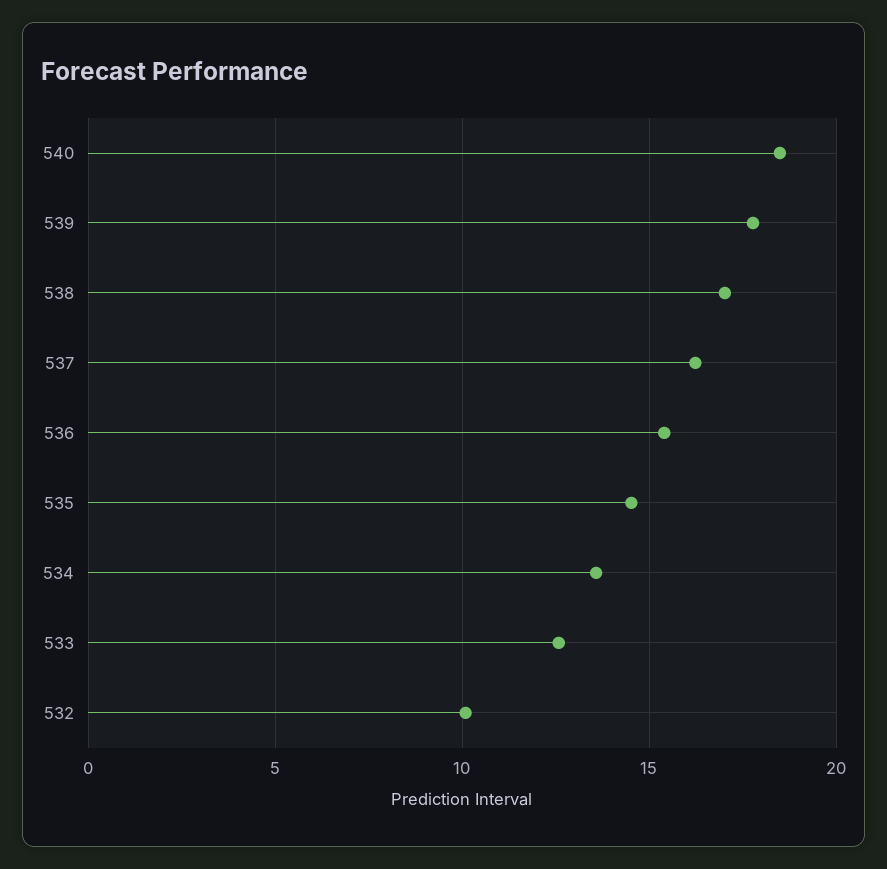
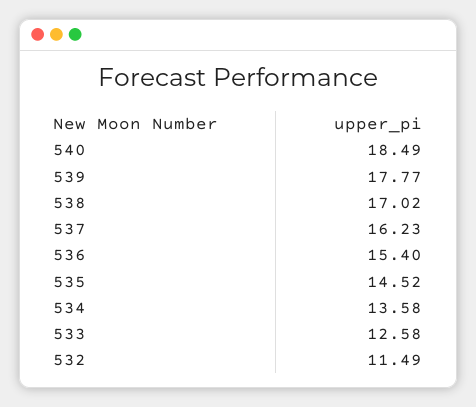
532: 10 -> 11.49

